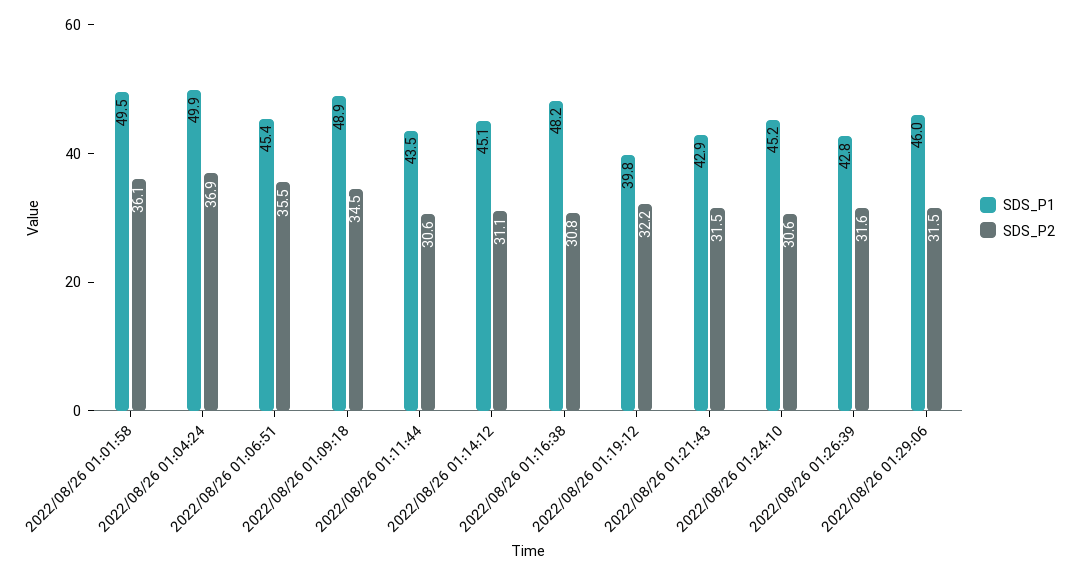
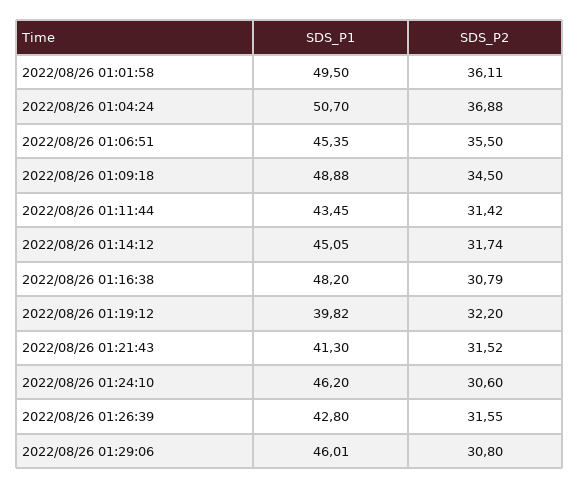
SDS_P1, 2022/08/26 01:04:24: 49.9 -> 50.7
SDS_P2, 2022/08/26 01:11:44: 30.6 -> 31.42
SDS_P2, 2022/08/26 01:14:12: 31.1 -> 31.74
SDS_P1, 2022/08/26 01:21:43: 42.9 -> 41.3
SDS_P1, 2022/08/26 01:24:10: 45.2 -> 46.2
SDS_P2, 2022/08/26 01:29:06: 31.5 -> 30.8

